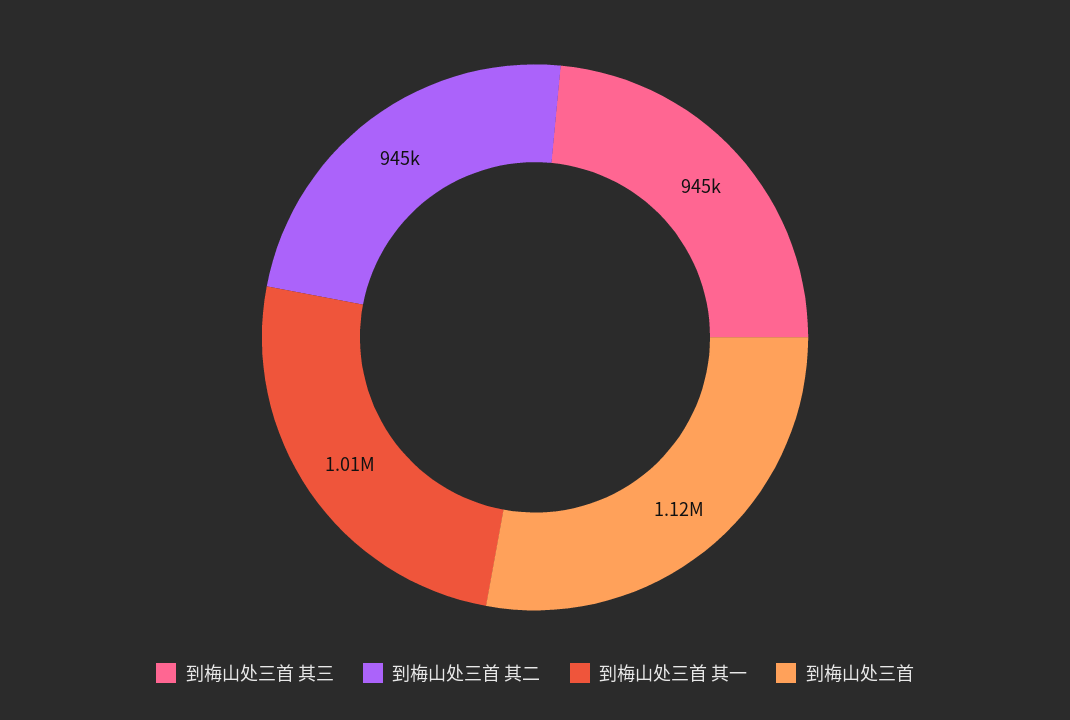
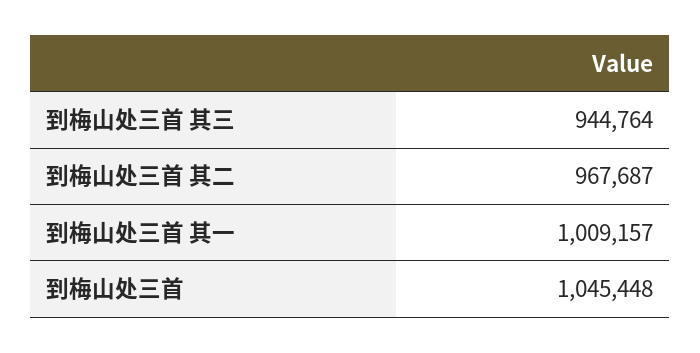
到梅山处三首 其二: 945000 -> 967687
到梅山处三首: 1120000 -> 1045448

